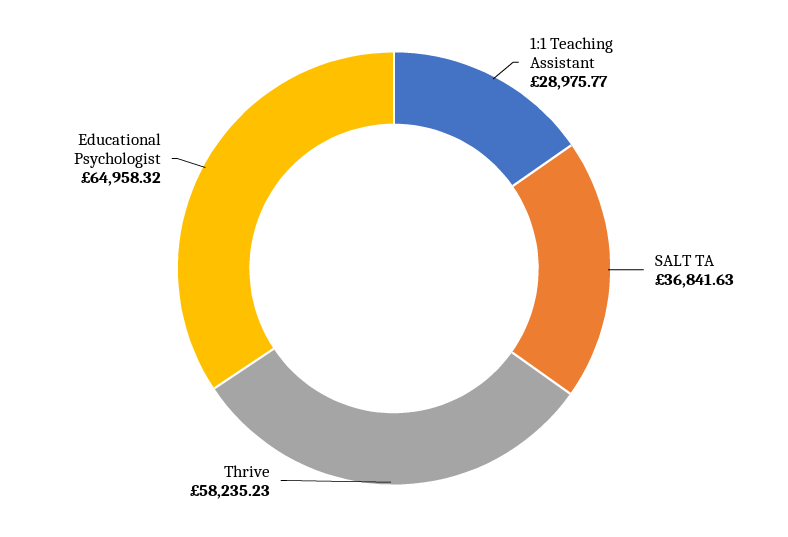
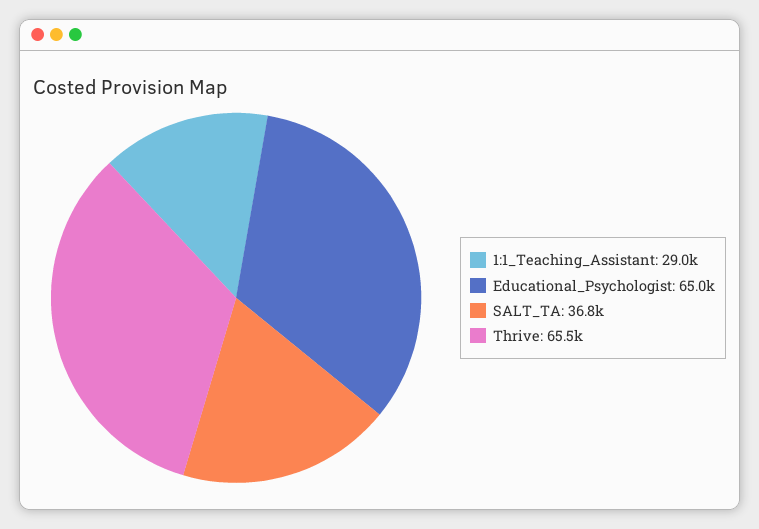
Thrive: 58235.23 -> 65500

